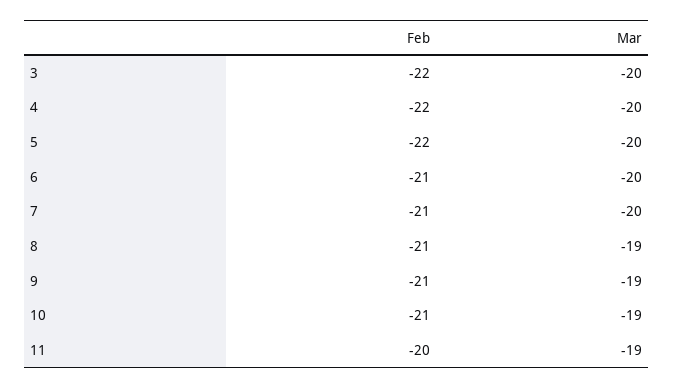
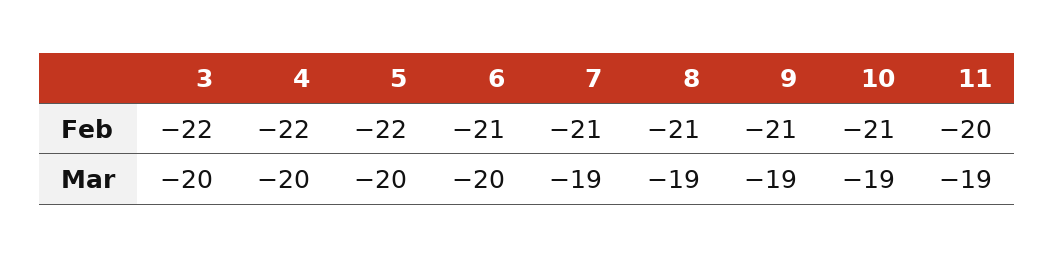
Mar, 7: -20 -> -19

